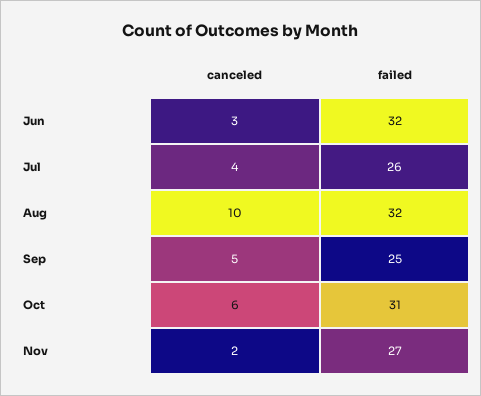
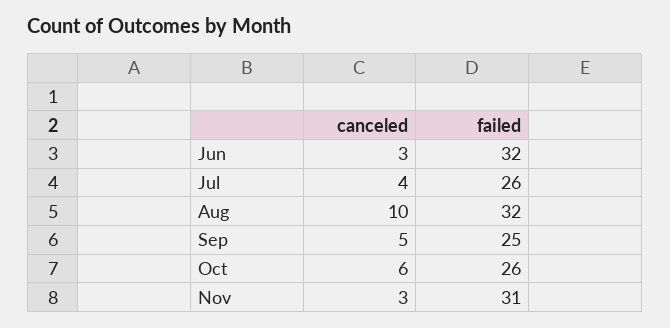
failed, Oct: 31 -> 26
canceled, Nov: 2 -> 3
failed, Nov: 27 -> 31

